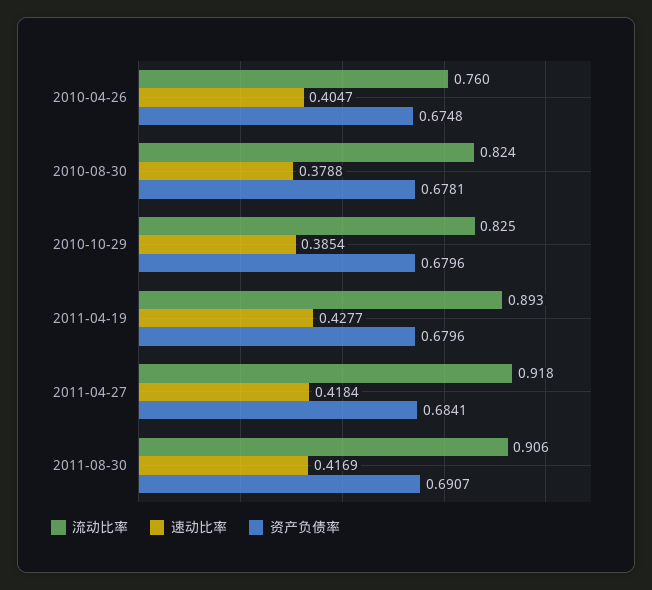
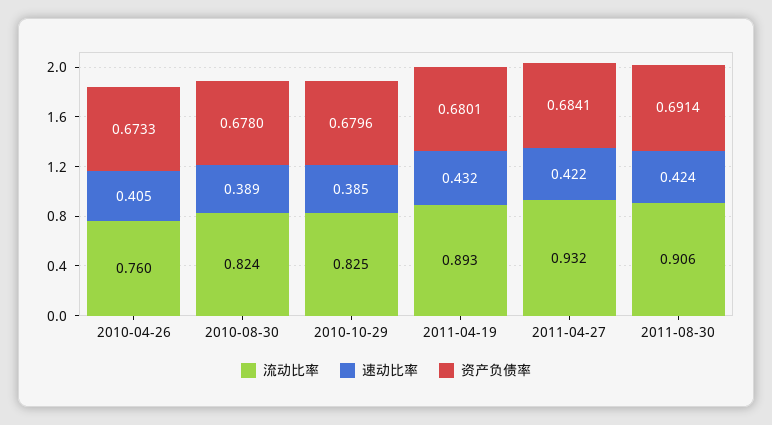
资产负债率, 2010-04-26: 0.6748 -> 0.6733
速动比率, 2010-08-30: 0.3788 -> 0.389
资产负债率, 2010-08-30: 0.6781 -> 0.678
速动比率, 2011-04-19: 0.4277 -> 0.432
资产负债率, 2011-04-19: 0.6796 -> 0.6801
流动比率, 2011-04-27: 0.918 -> 0.932
速动比率, 2011-04-27: 0.4184 -> 0.422
速动比率, 2011-08-30: 0.4169 -> 0.424
资产负债率, 2011-08-30: 0.6907 -> 0.6914

